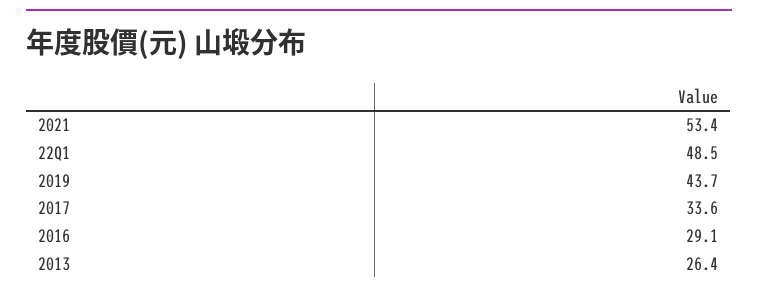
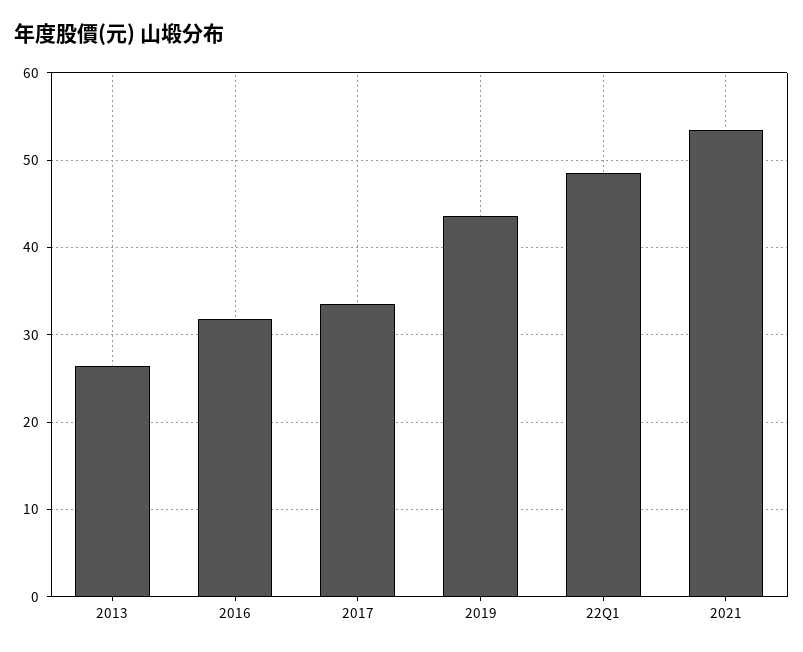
2016: 29.1 -> 32

